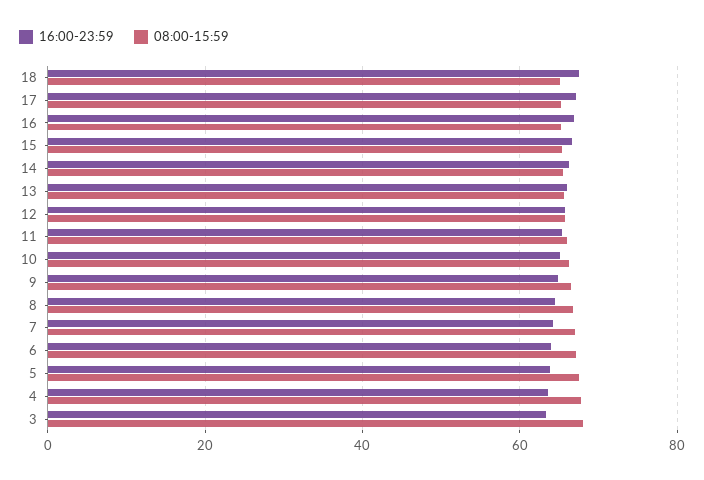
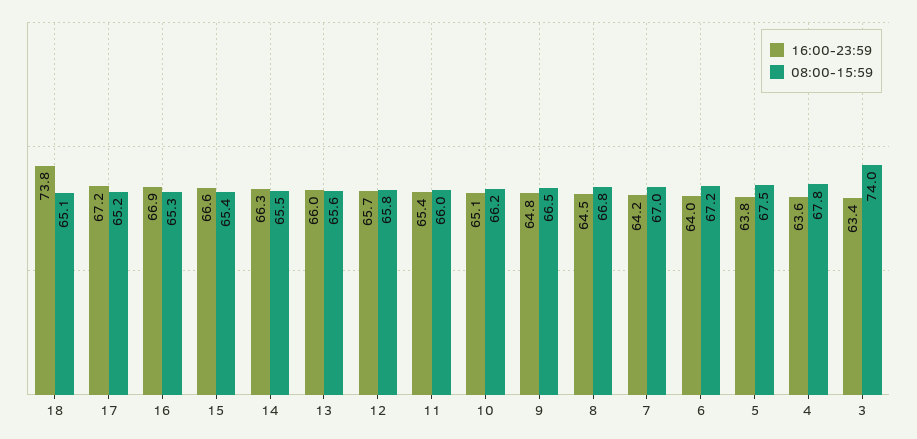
16:00-23:59, 18: 68 -> 73.8
08:00-15:59, 3: 68 -> 74

